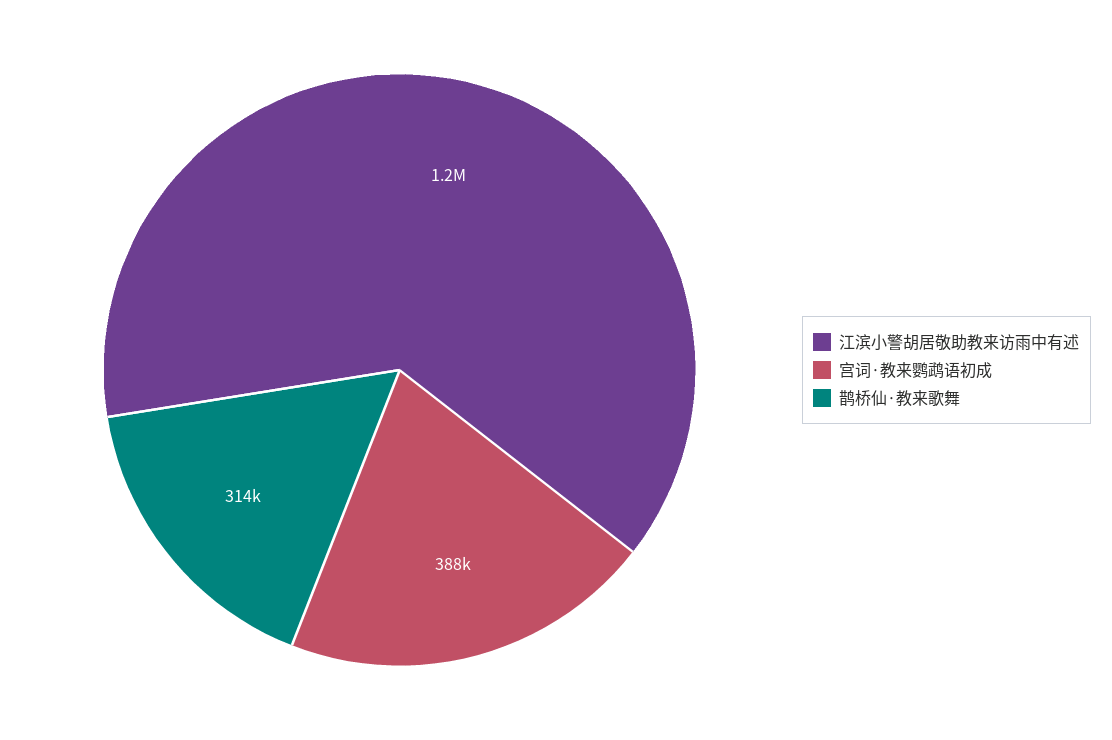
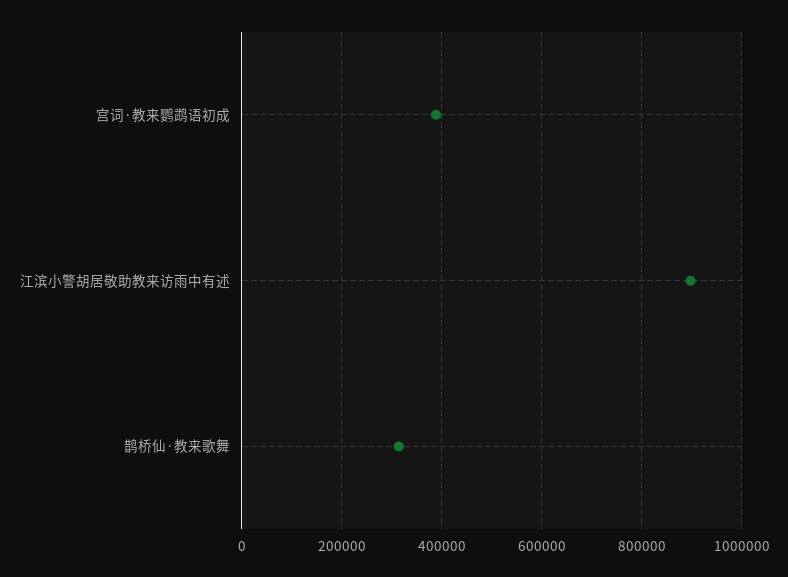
江滨小警胡居敬助教来访雨中有述: 1200000 -> 900000

